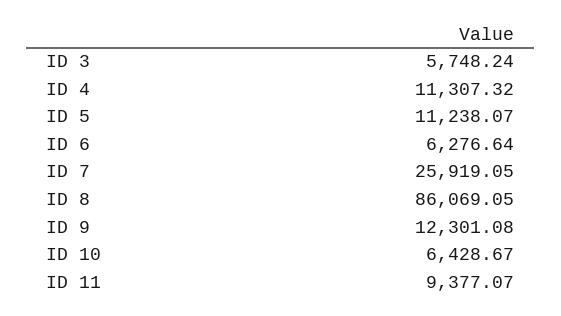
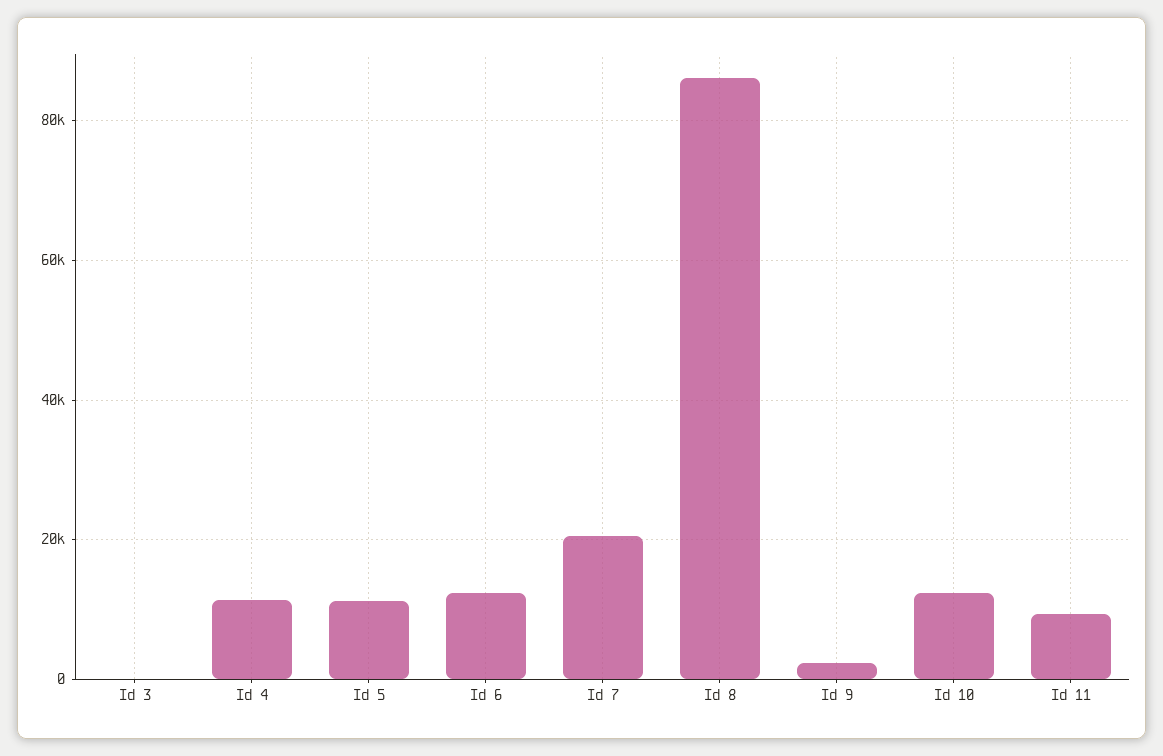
ID 3: 5748.24 -> 0
ID 6: 6276.64 -> 12000
ID 7: 25919.05 -> 20000
ID 9: 12301.08 -> 2000
ID 10: 6428.67 -> 12000

